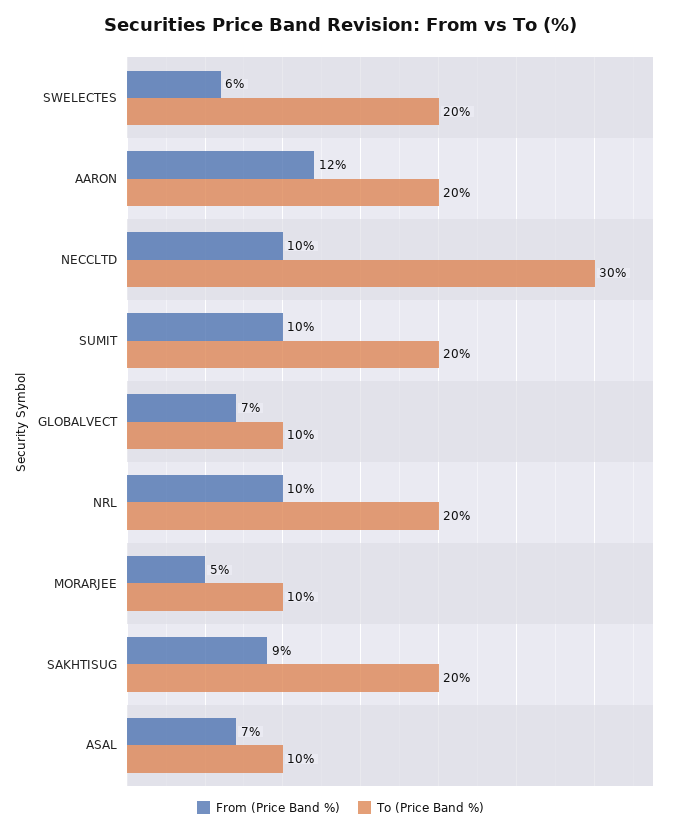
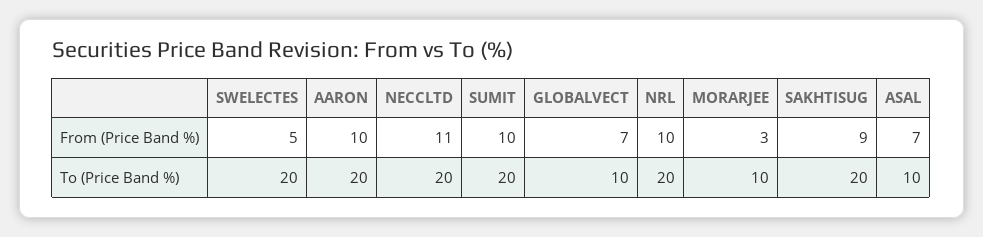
From (Price Band %), SWELECTES: 6 -> 5
From (Price Band %), AARON: 12 -> 10
From (Price Band %), NECCLTD: 10 -> 11
To (Price Band %), NECCLTD: 30 -> 20
From (Price Band %), MORARJEE: 5 -> 3

